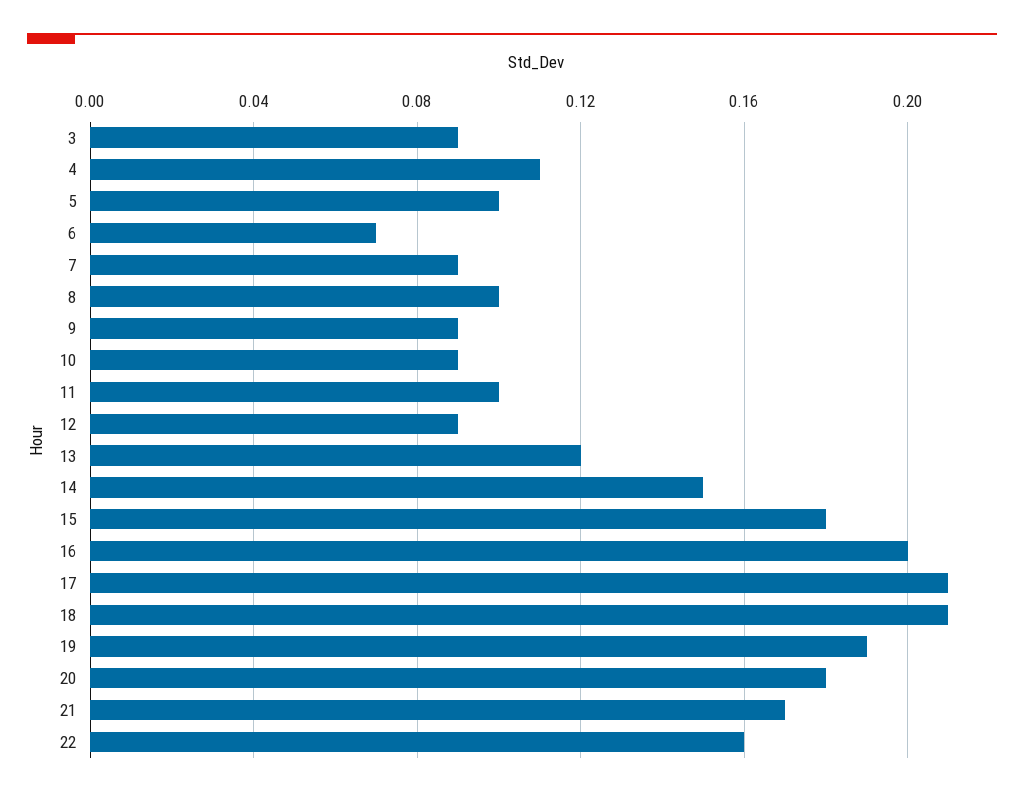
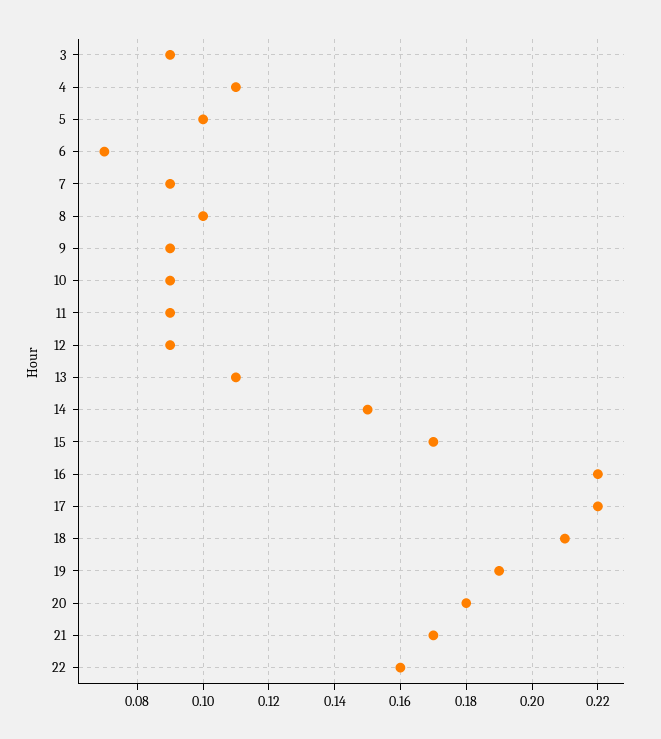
11: 0.1 -> 0.09
13: 0.12 -> 0.11
15: 0.18 -> 0.17
16: 0.2 -> 0.22
17: 0.21 -> 0.22

